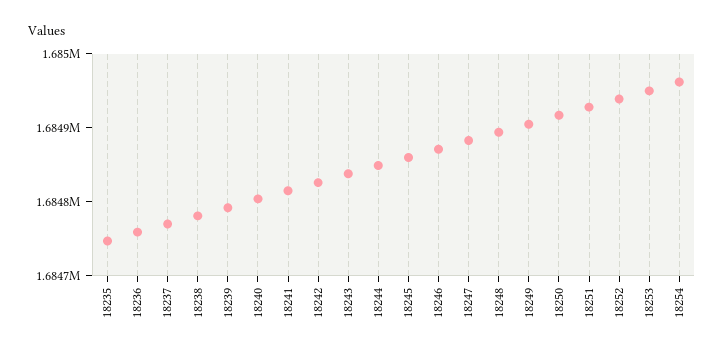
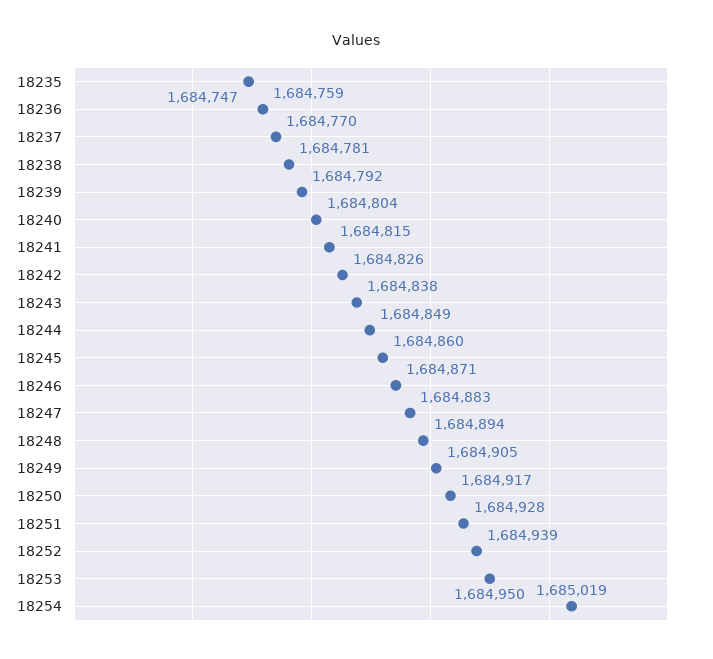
18254: 1684960 -> 1685019

